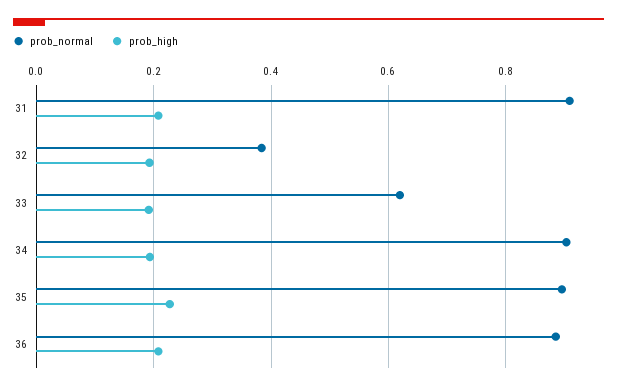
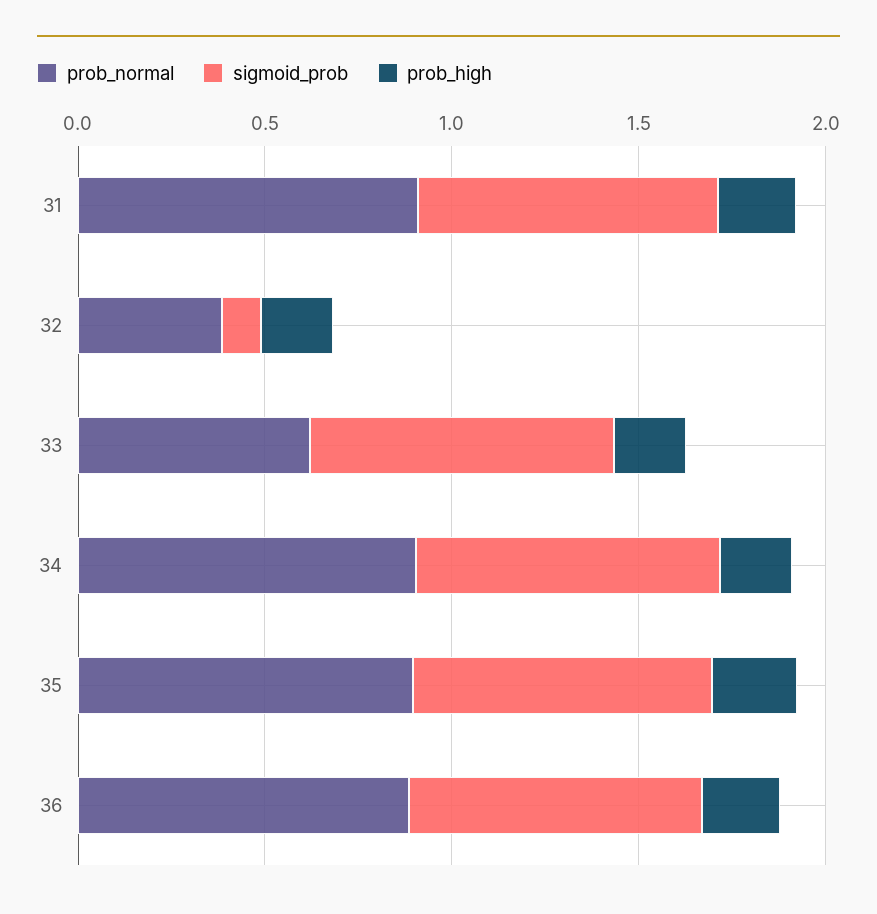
sigmoid_prob, 31: none -> 0.8
sigmoid_prob, 32: none -> 0.1
sigmoid_prob, 33: none -> 0.8
sigmoid_prob, 34: none -> 0.8
sigmoid_prob, 35: none -> 0.8
sigmoid_prob, 36: none -> 0.8

